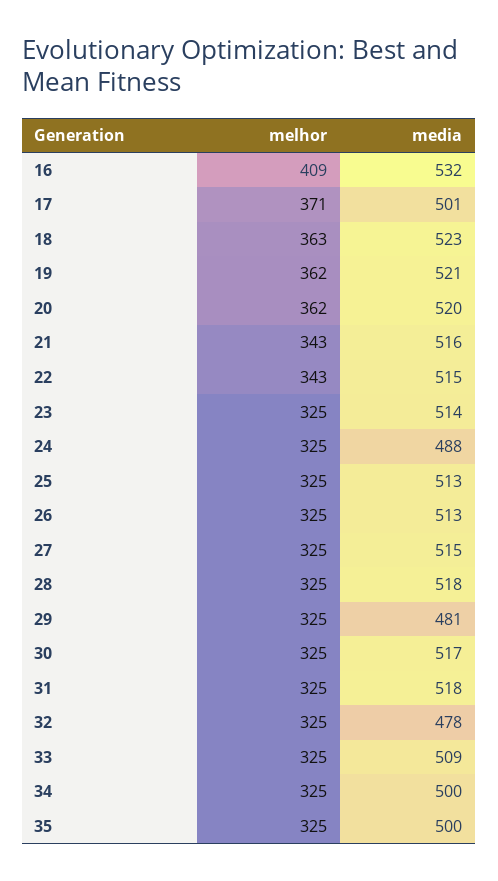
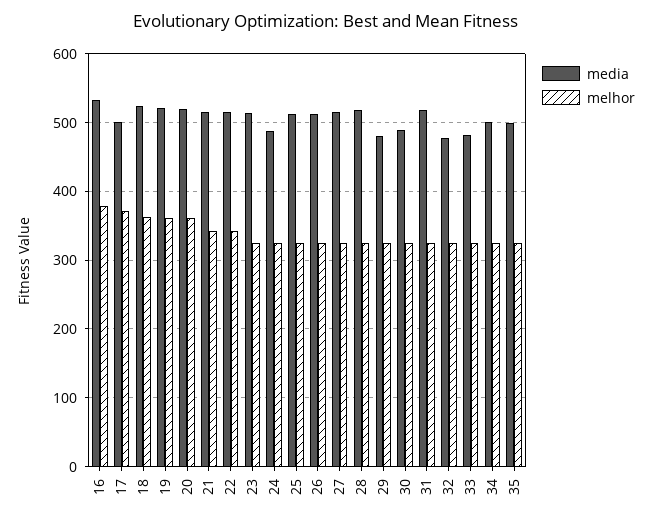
melhor, 16: 409 -> 380
media, 30: 517 -> 490
media, 33: 509 -> 480

